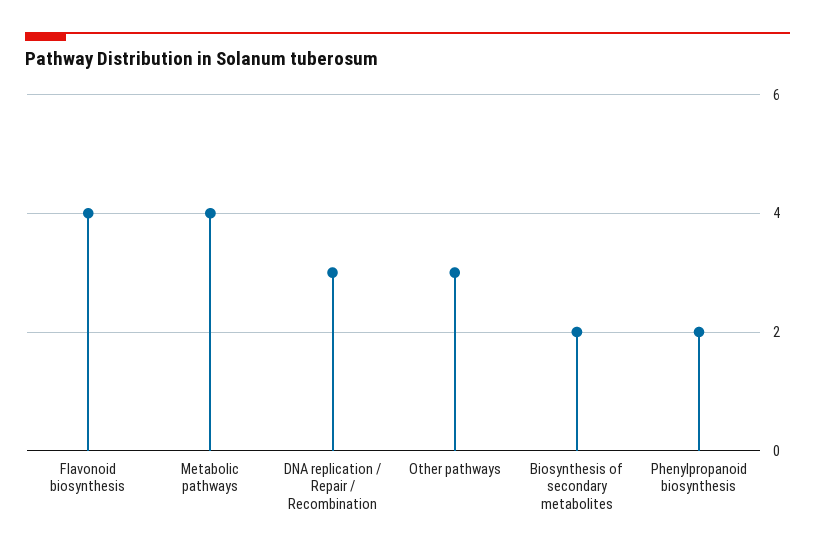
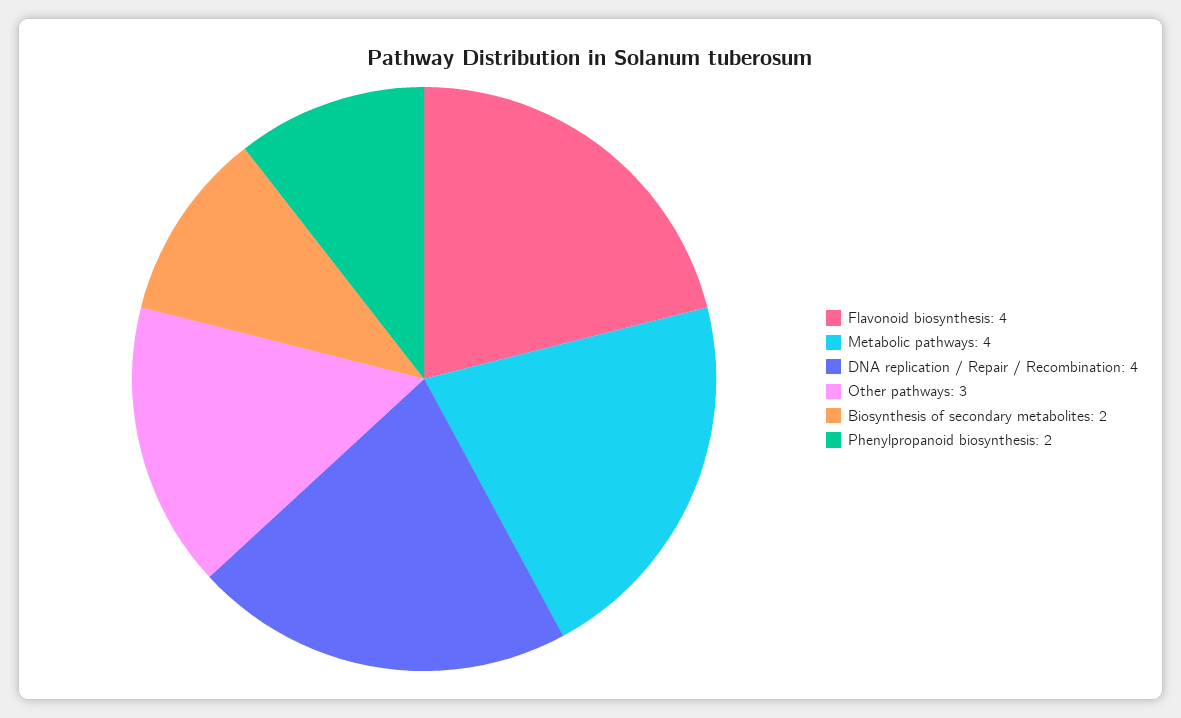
DNA replication / Repair / Recombination: 3 -> 4

